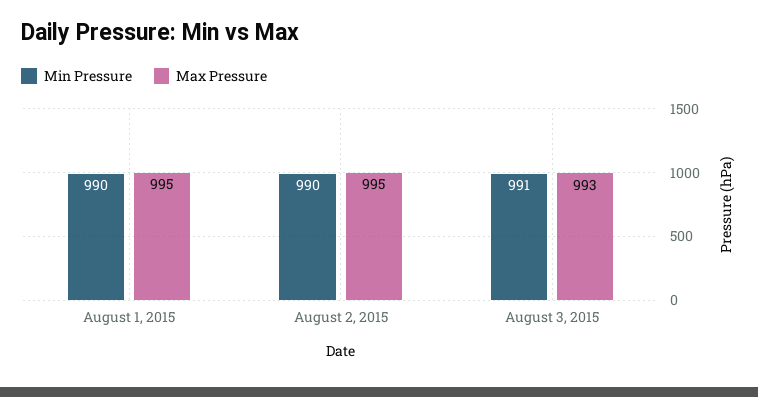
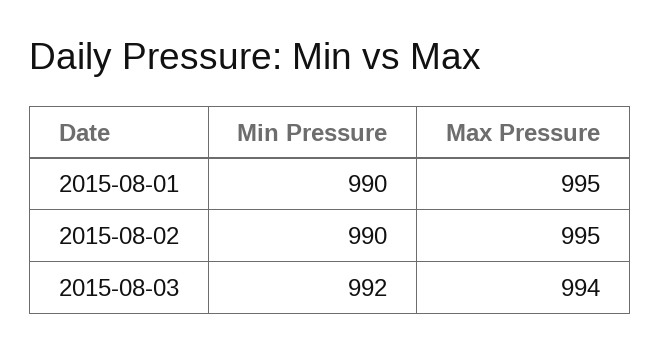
Min Pressure, August 3, 2015: 991 -> 992
Max Pressure, August 3, 2015: 993 -> 994

